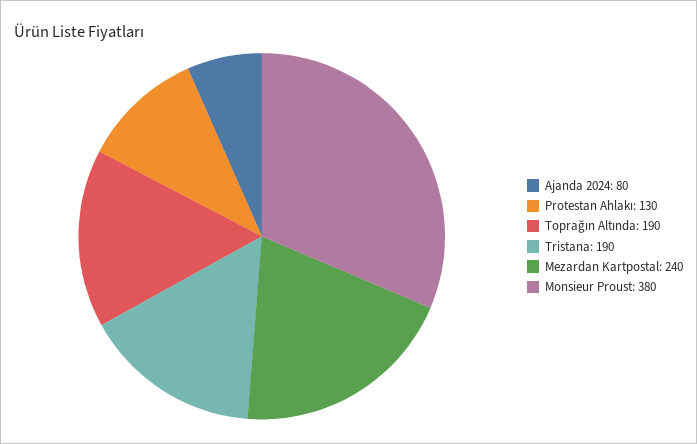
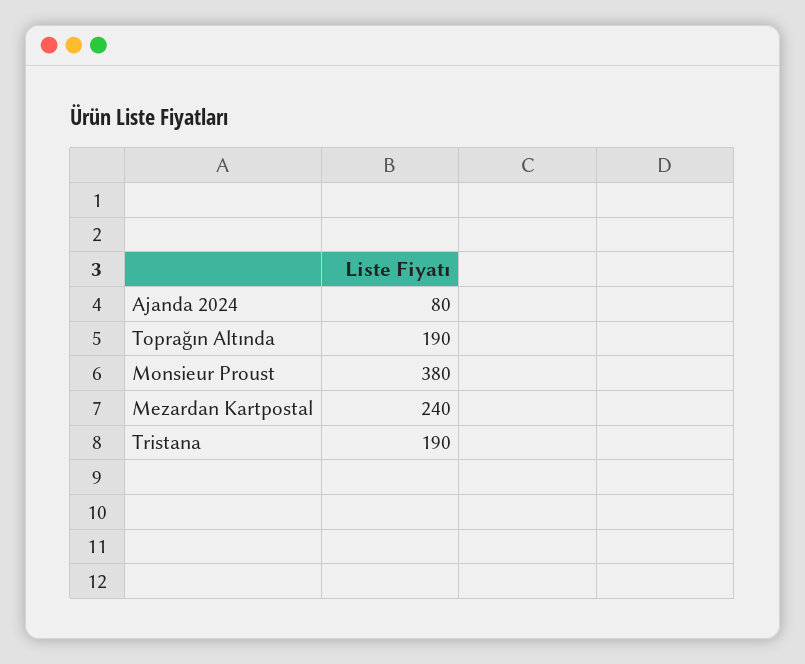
Protestan Ahlakı: 130 -> none

